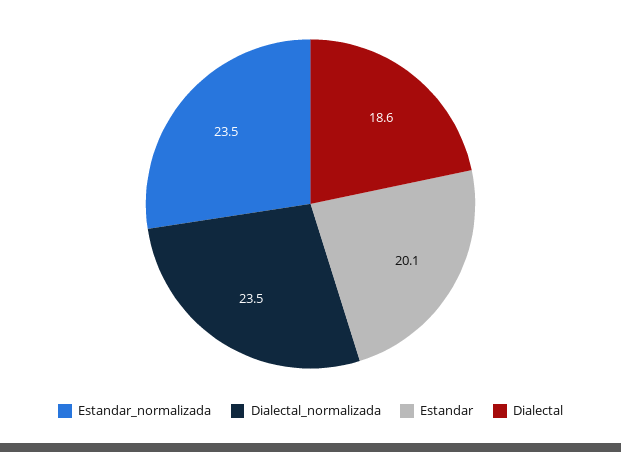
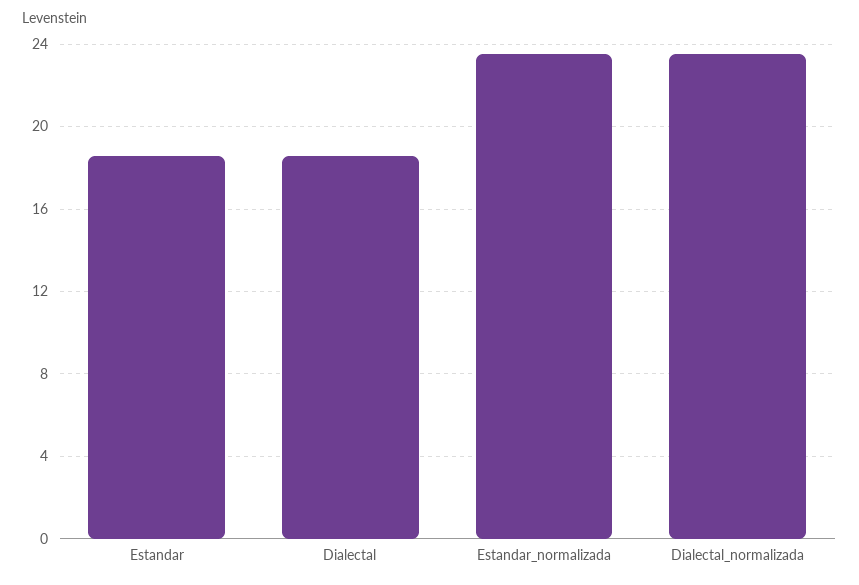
Estandar: 20.1 -> 18.5

